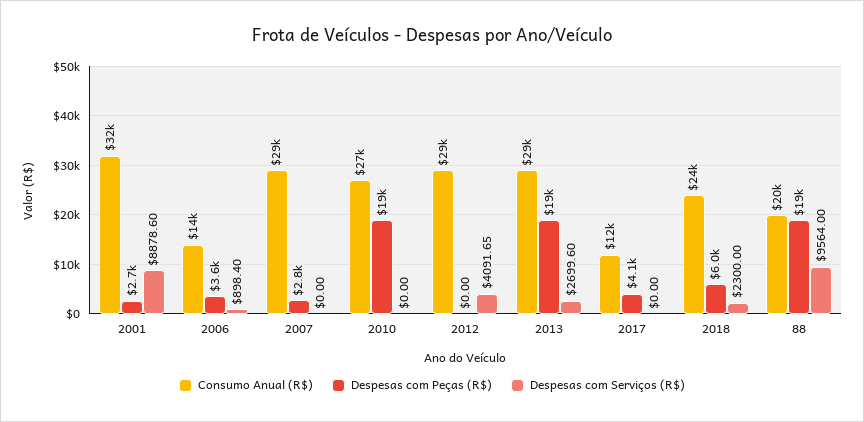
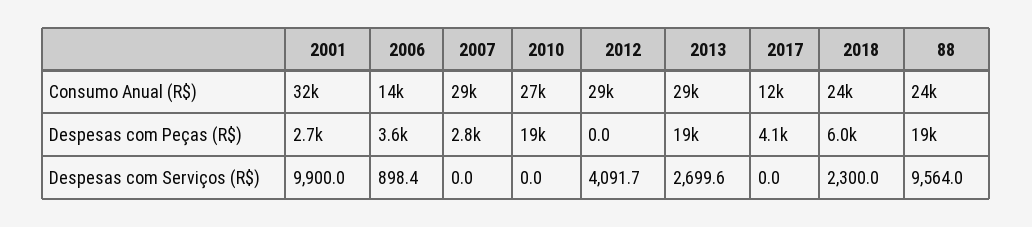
Despesas com Serviços (R$), 2001: 8878.6 -> 9900
Consumo Anual (R$), 88: 20000 -> 24000

